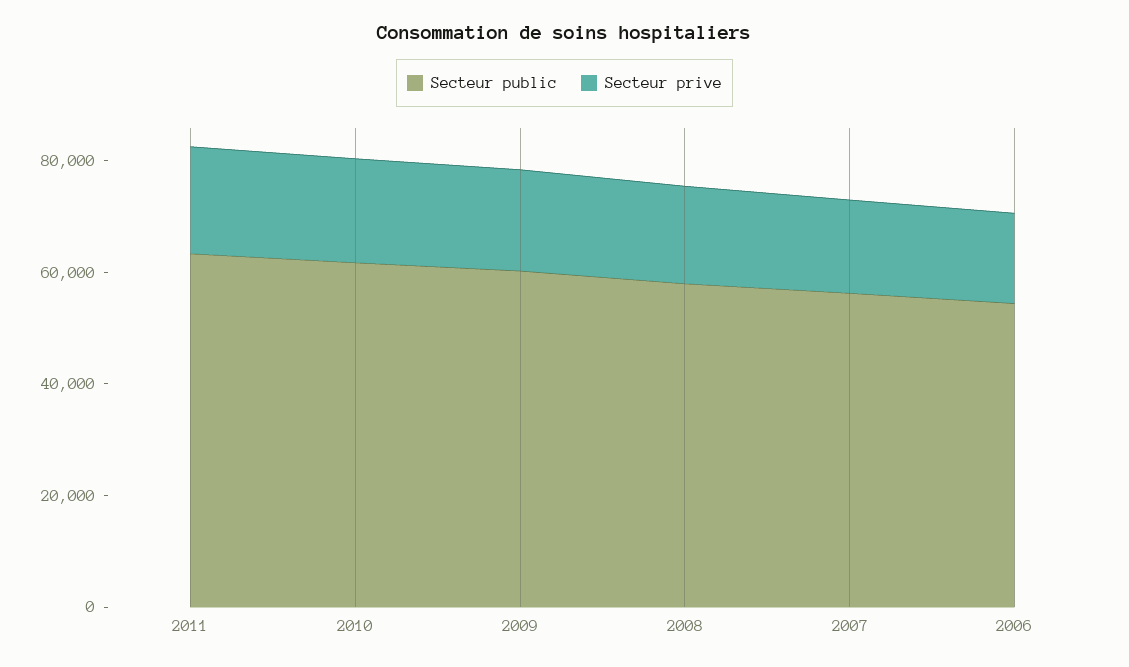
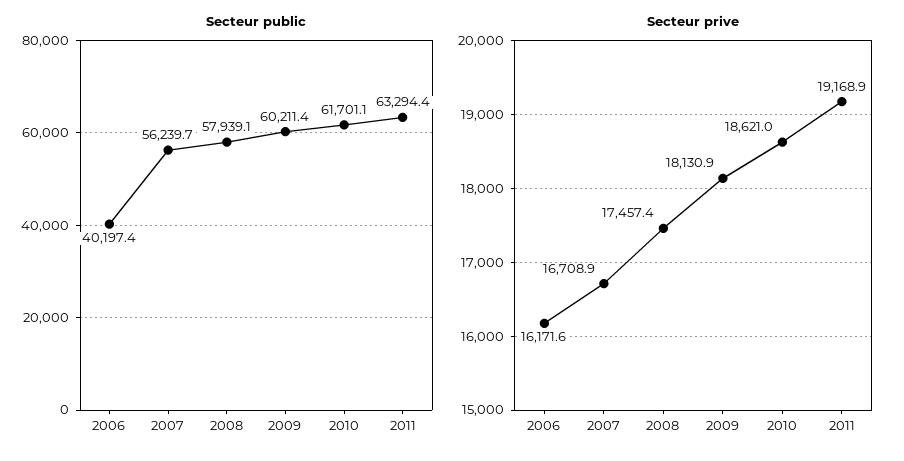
Secteur public, 2006: 55000 -> 40197.4

